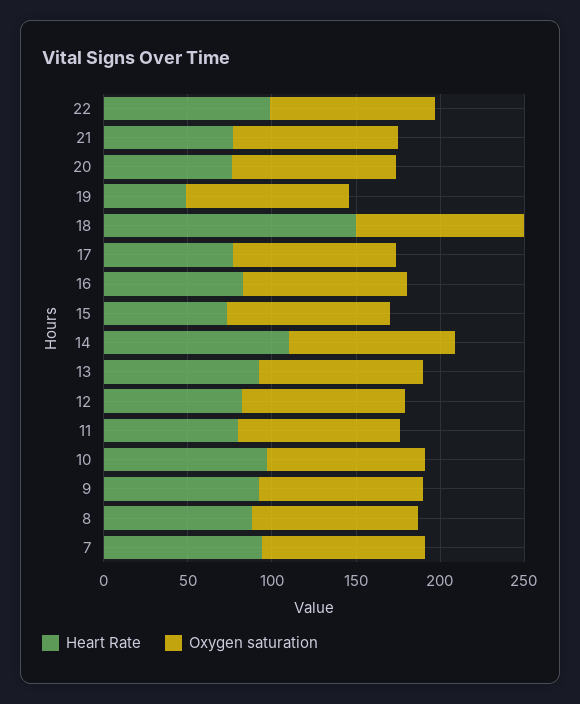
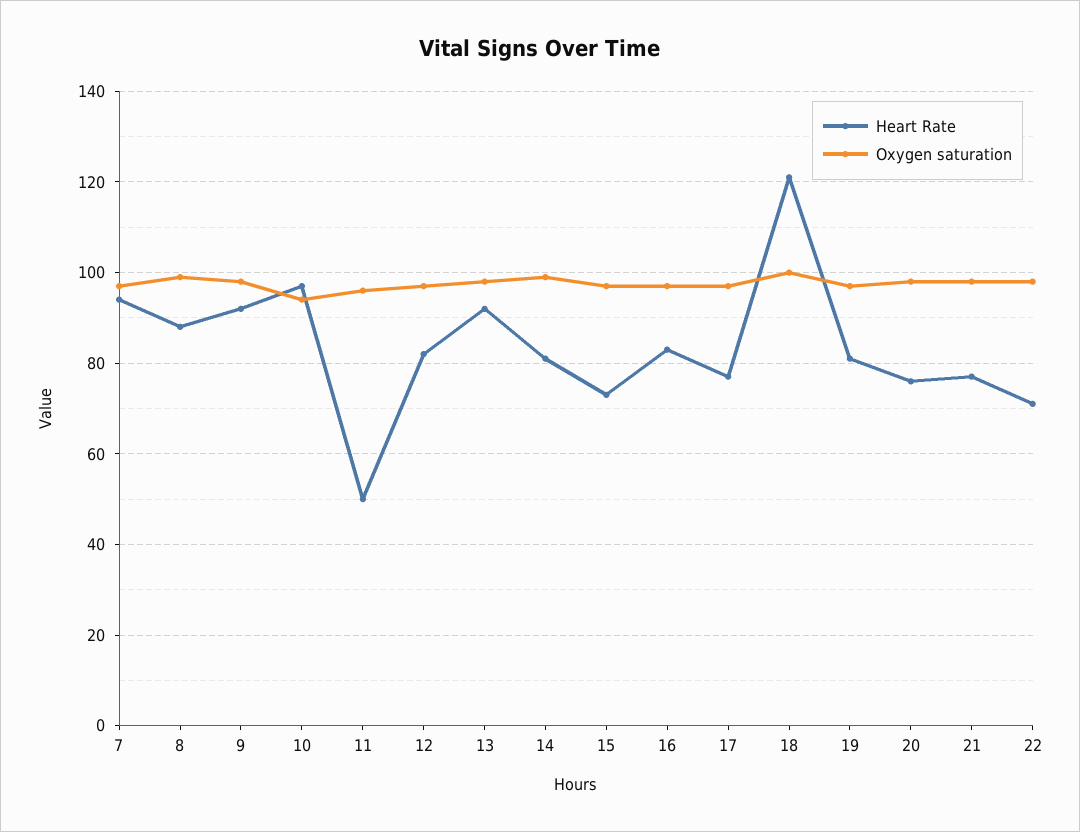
Heart Rate, 22: 100 -> 70
Heart Rate, 19: 50 -> 80
Heart Rate, 18: 150 -> 120
Heart Rate, 14: 110 -> 80
Heart Rate, 11: 80 -> 50

